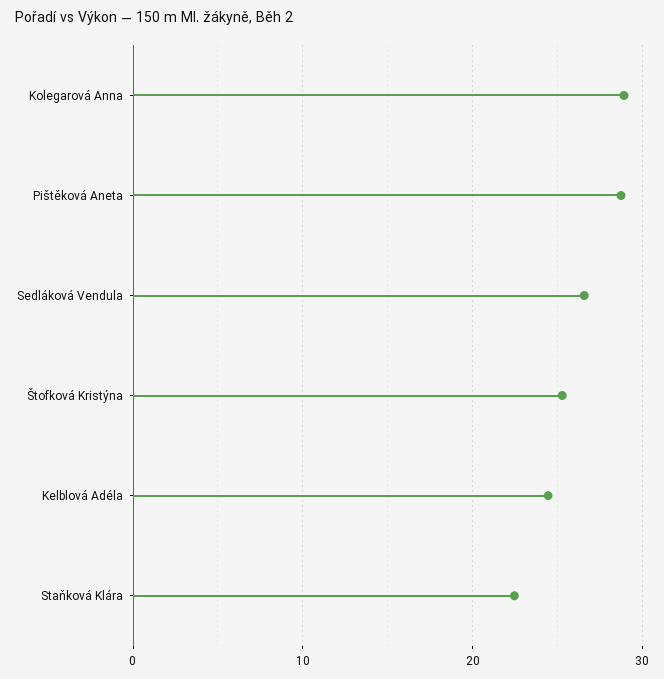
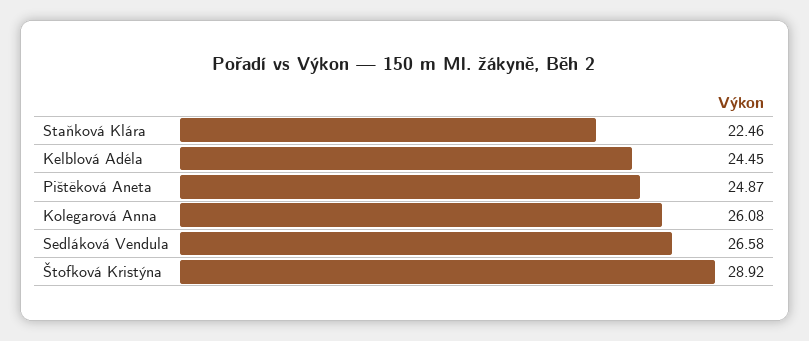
Kolegarová Anna: 29 -> 26.08
Pištěková Aneta: 29 -> 24.87
Štofková Kristýna: 25 -> 28.92

